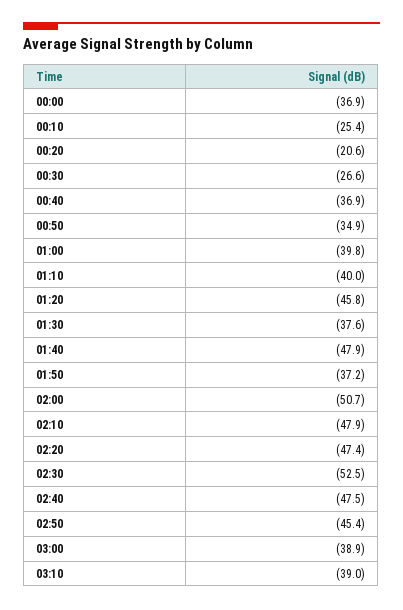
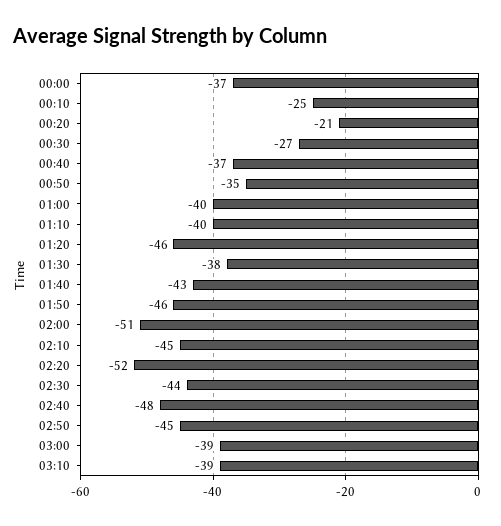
01:40: -47.9 -> -43
01:50: -37.2 -> -46
02:10: -47.9 -> -45
02:20: -47.4 -> -52
02:30: -52.5 -> -44

